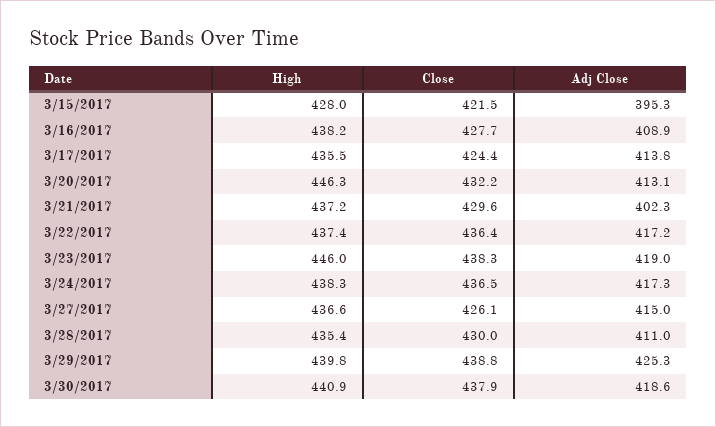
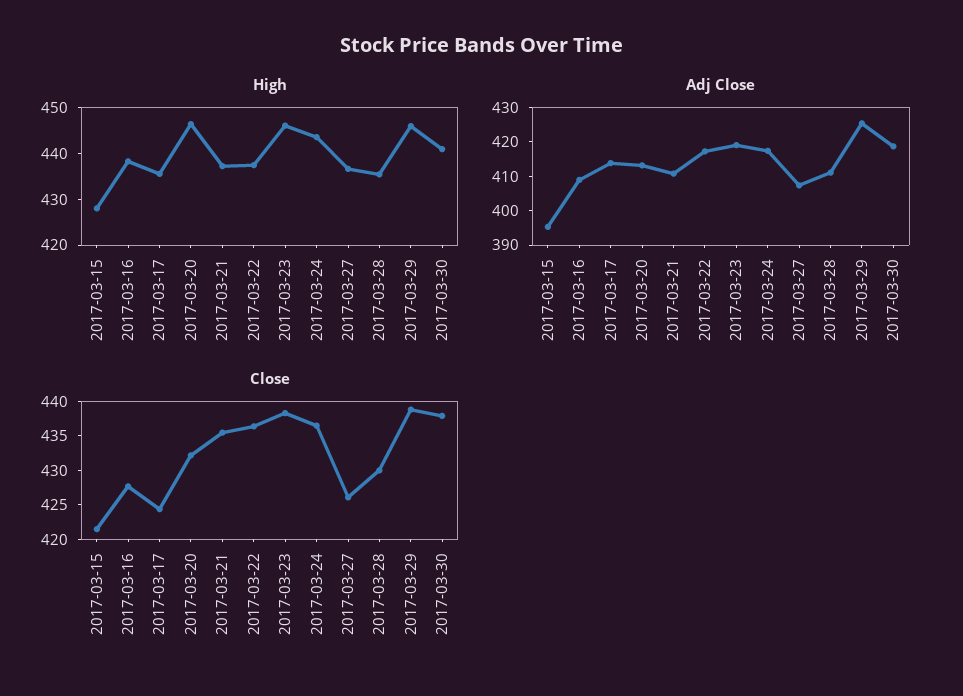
Close, 3/21/2017: 429.6 -> 435
Adj Close, 3/21/2017: 402.3 -> 410
High, 3/24/2017: 438.3 -> 444
Adj Close, 3/27/2017: 415 -> 407.5
High, 3/29/2017: 439.8 -> 446

